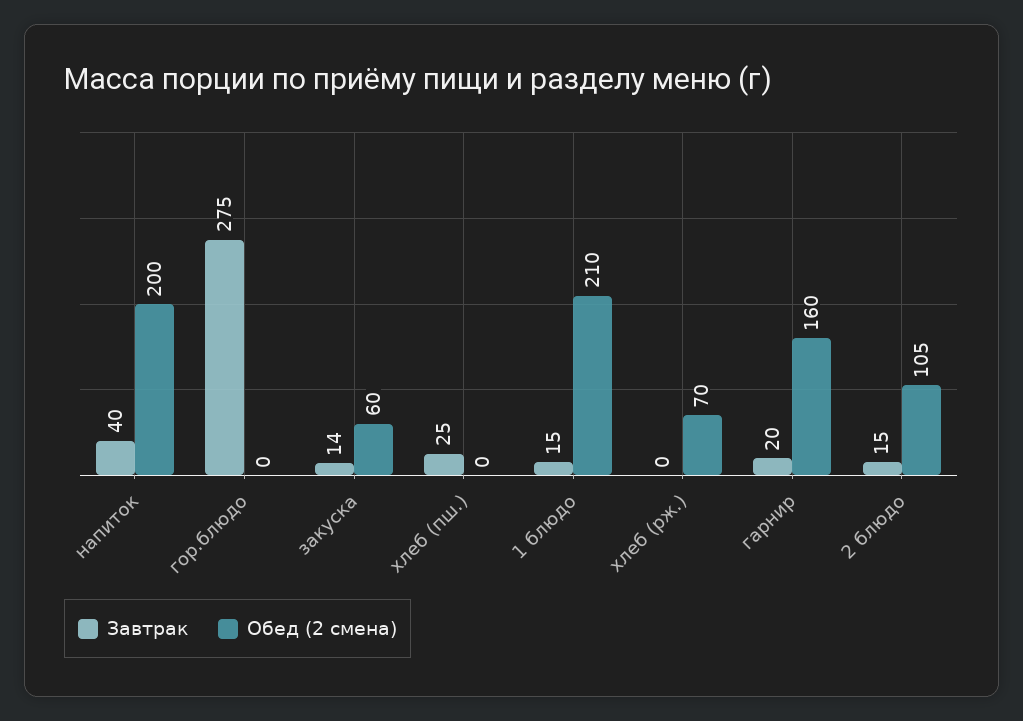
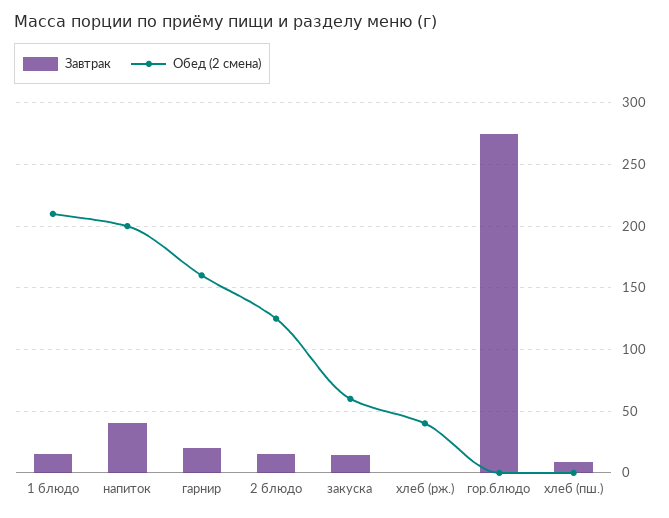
Завтрак, хлеб (пш.): 25 -> 10
Обед (2 смена), хлеб (рж.): 70 -> 40
Обед (2 смена), 2 блюдо: 105 -> 125

